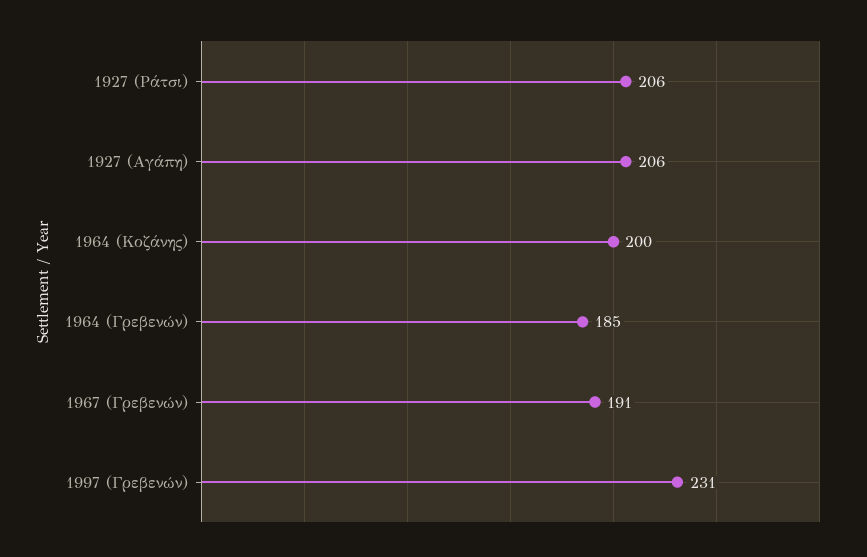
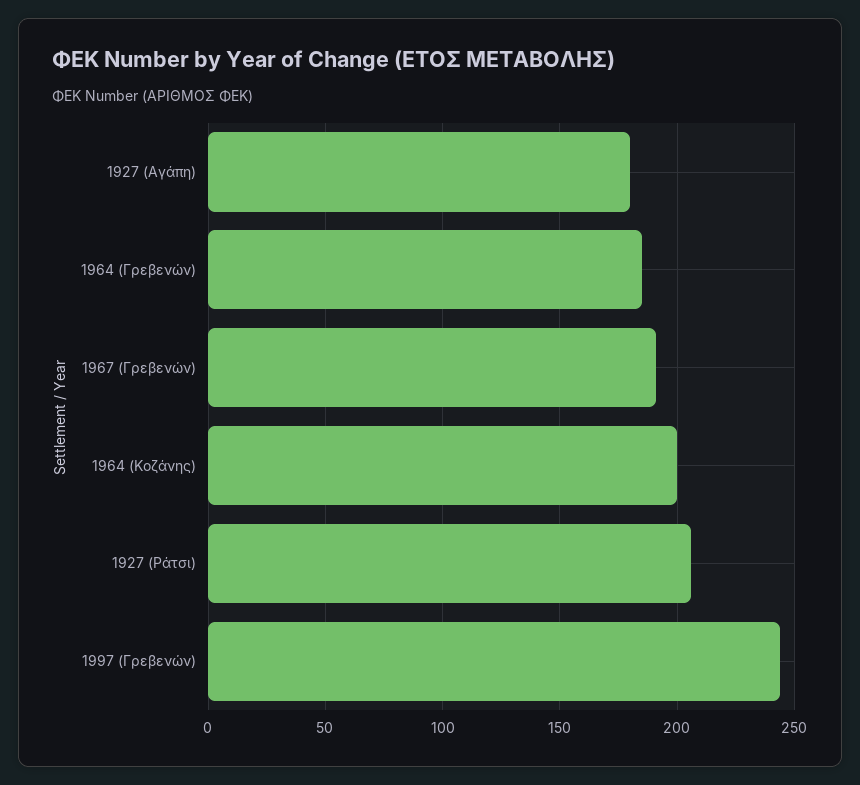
1927 (Αγάπη): 206 -> 180
1997 (Γρεβενών): 231 -> 245

